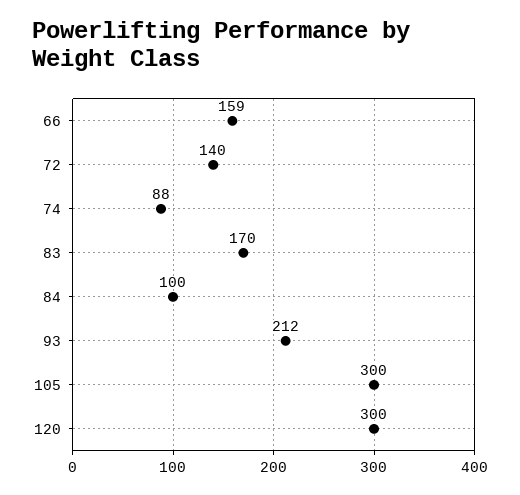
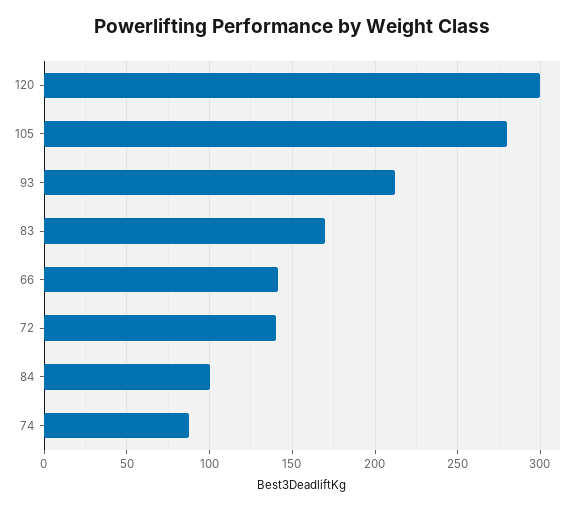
66: 159 -> 140
105: 300 -> 280

